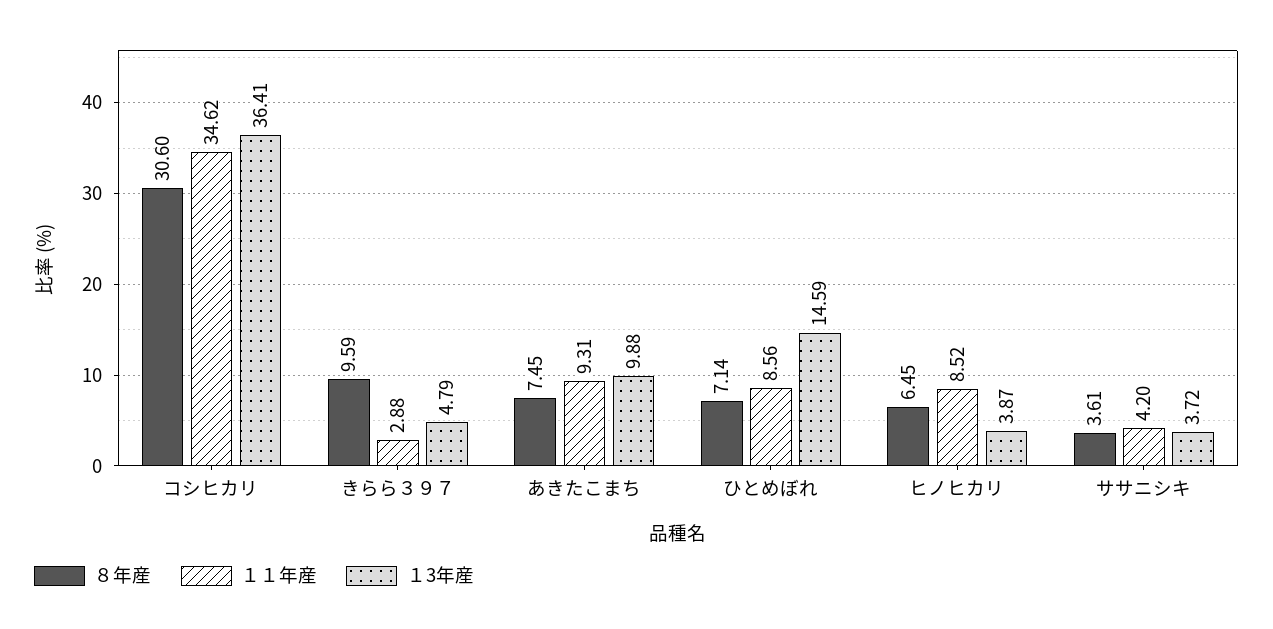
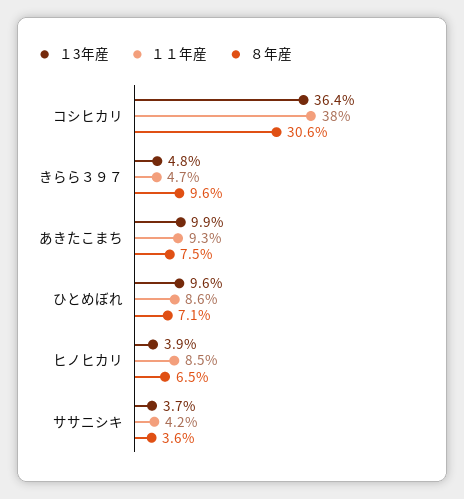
１１年産, コシヒカリ: 34.62 -> 38
１１年産, きらら３９７: 2.88 -> 4.7
１3年産, ひとめぼれ: 14.59 -> 9.6

